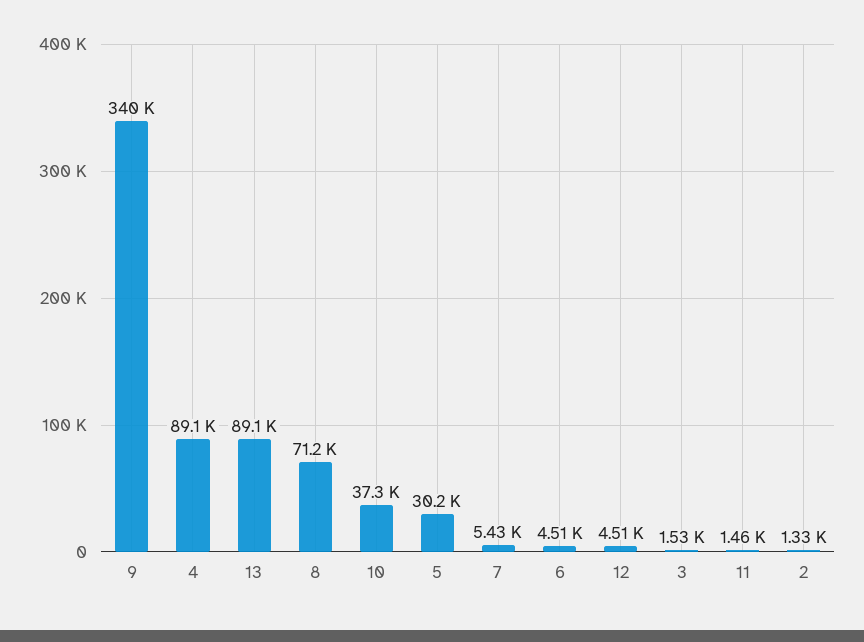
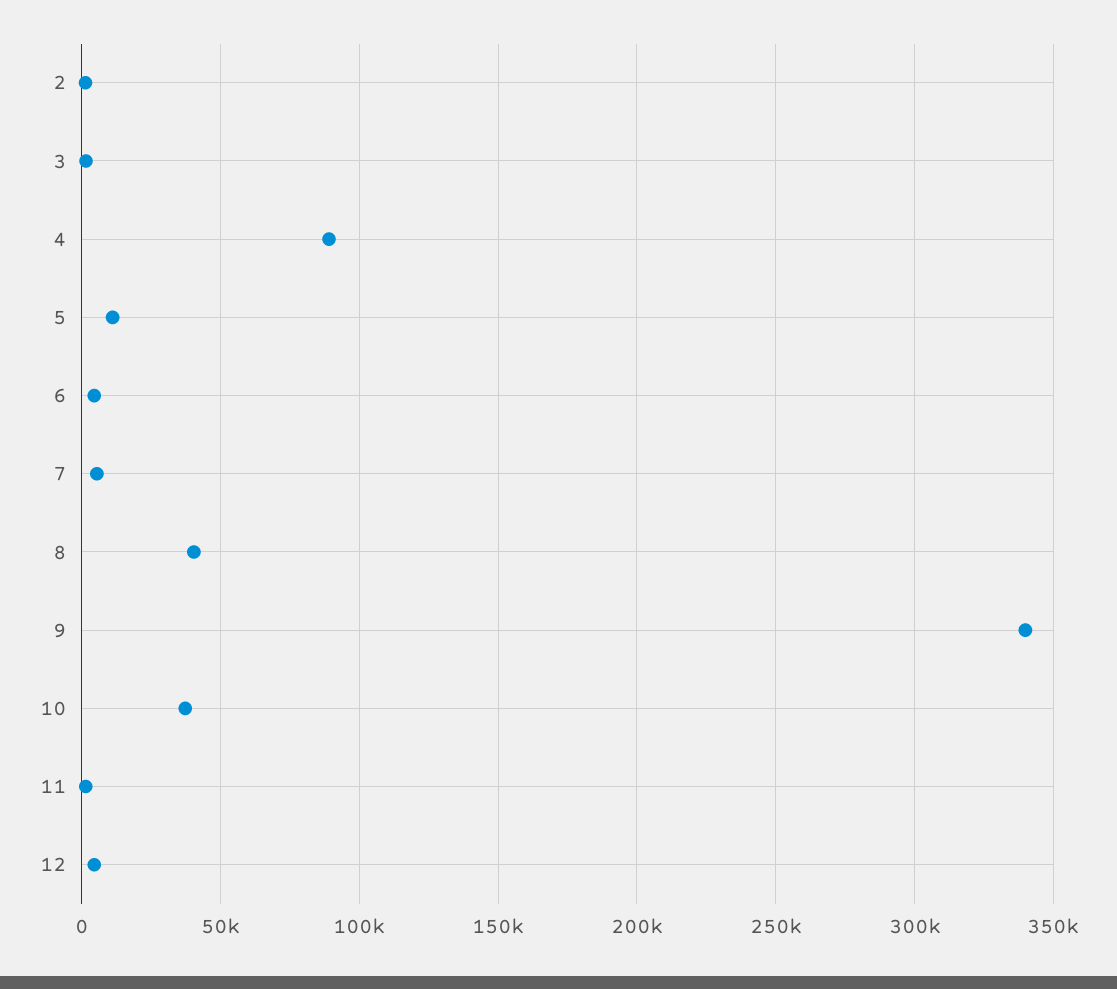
13: 89100 -> none
8: 71200 -> 40000
5: 30200 -> 10000

